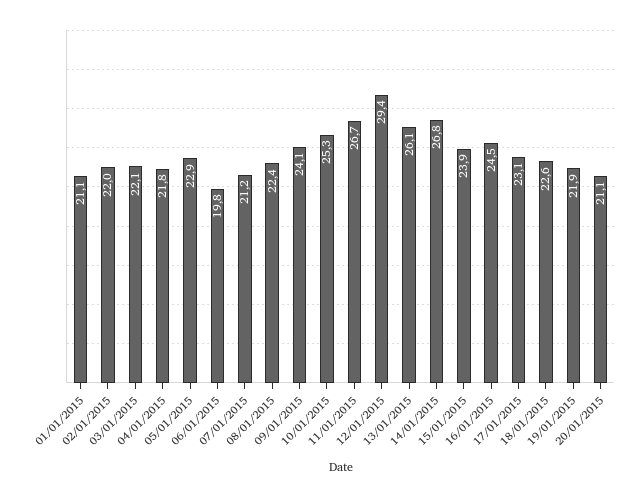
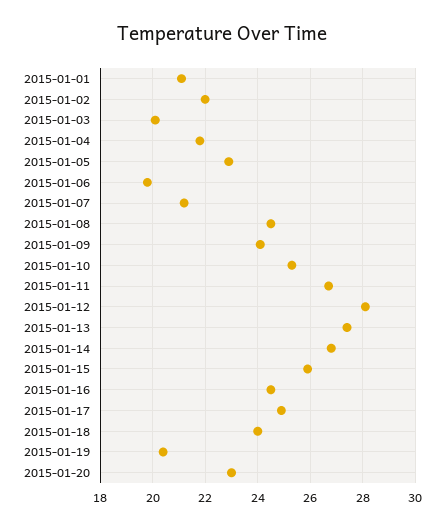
03/01/2015: 22.1 -> 20
08/01/2015: 22.4 -> 24.5
12/01/2015: 29.4 -> 28
13/01/2015: 26.1 -> 27.5
15/01/2015: 23.9 -> 26
17/01/2015: 23.1 -> 25
18/01/2015: 22.6 -> 24
19/01/2015: 21.9 -> 20.5
20/01/2015: 21.1 -> 23

